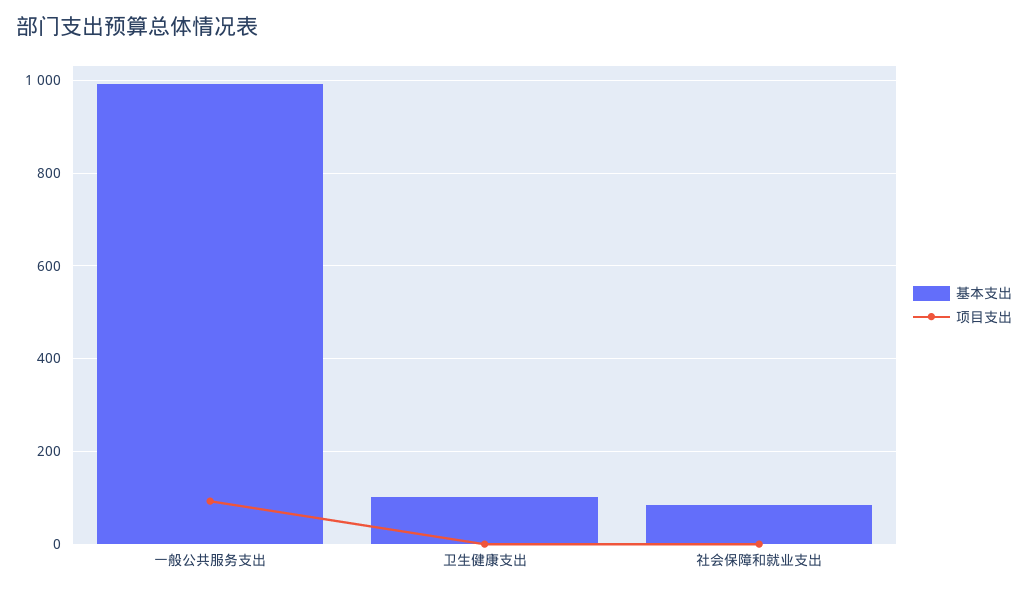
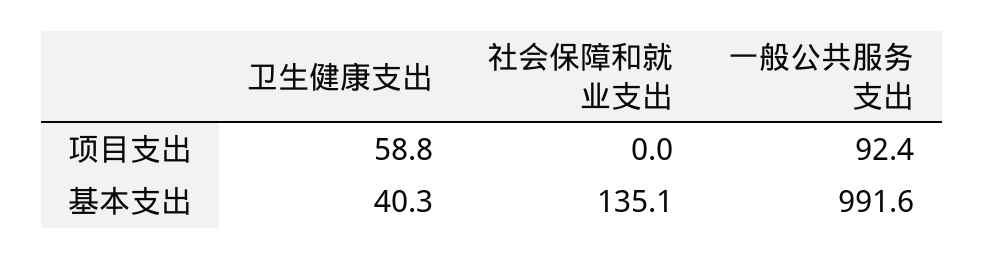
基本支出, 卫生健康支出: 100 -> 40.3
项目支出, 卫生健康支出: 0 -> 58.8
基本支出, 社会保障和就业支出: 80 -> 135.1

